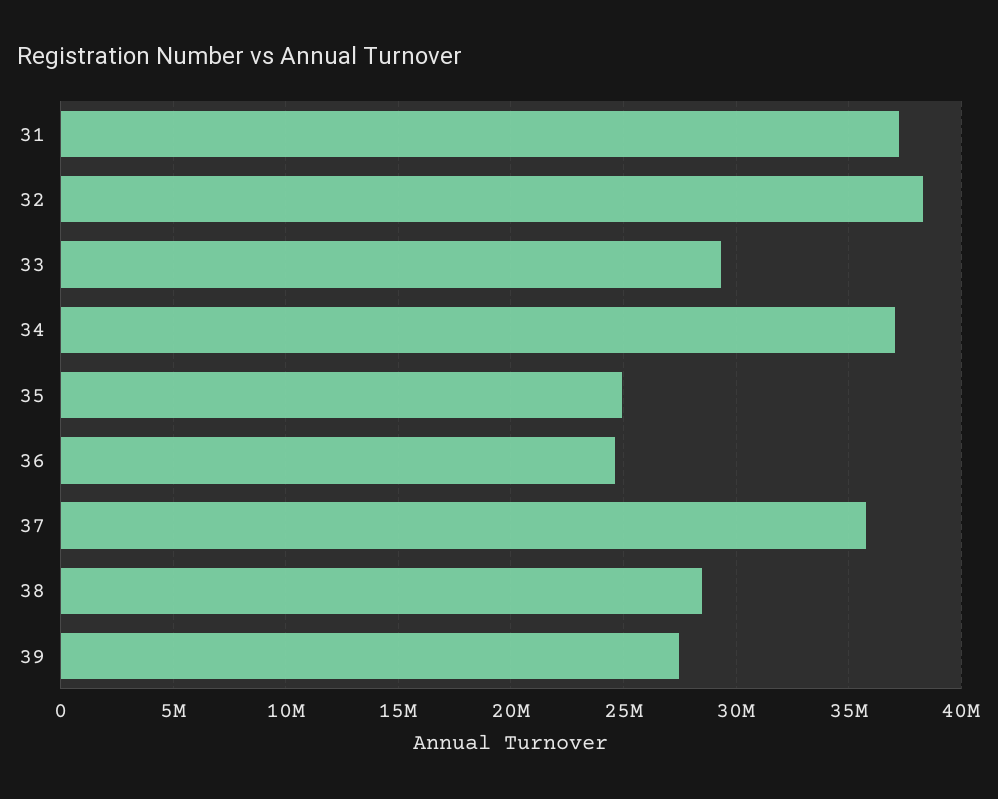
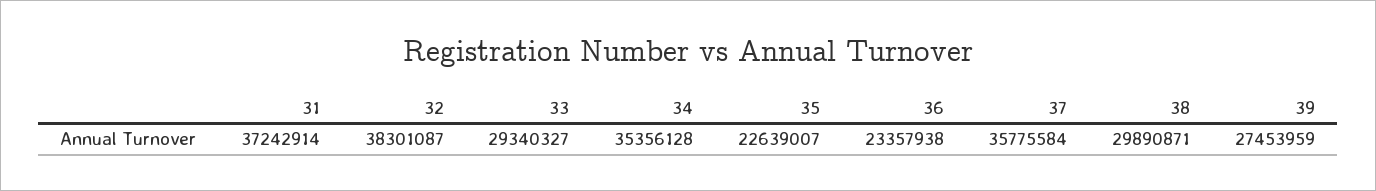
34: 37000000 -> 35356128
35: 25000000 -> 22639007
36: 24500000 -> 23357938
38: 28500000 -> 29890871

